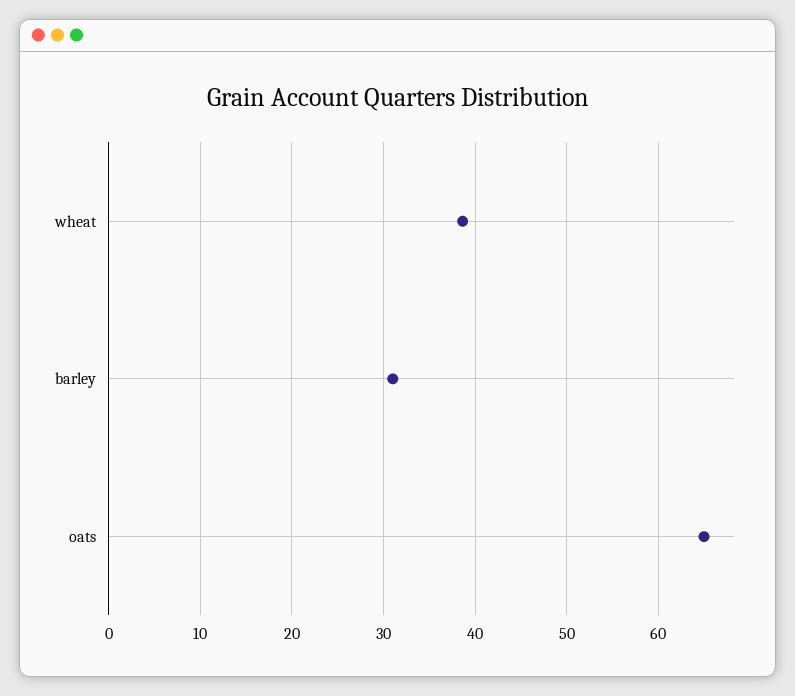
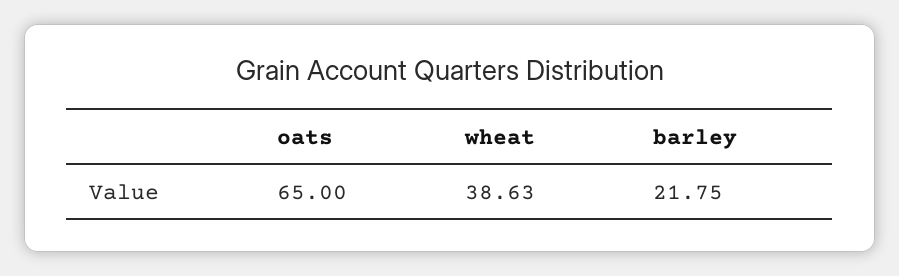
barley: 31 -> 21.75

